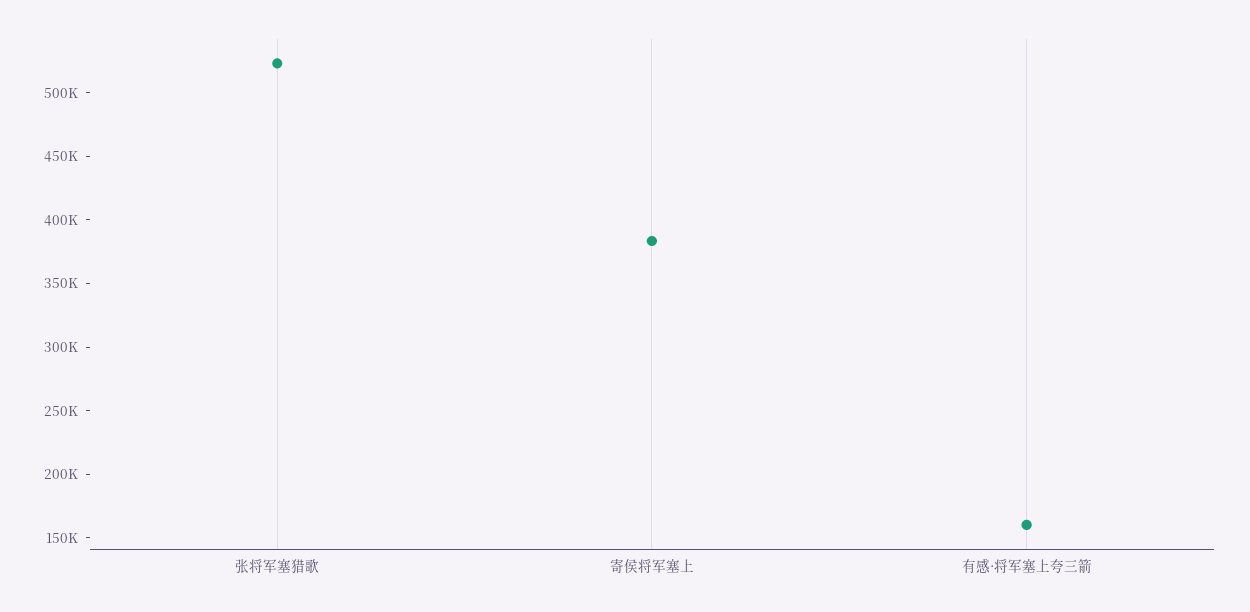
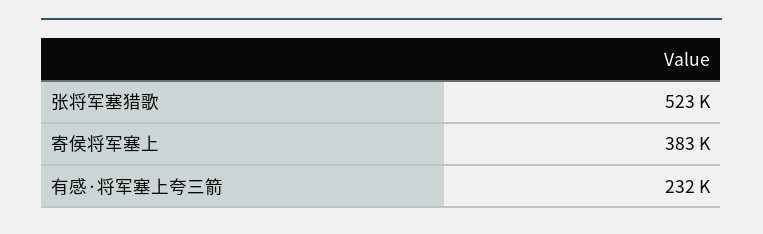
有感·将军塞上夸三箭: 160000 -> 232000

